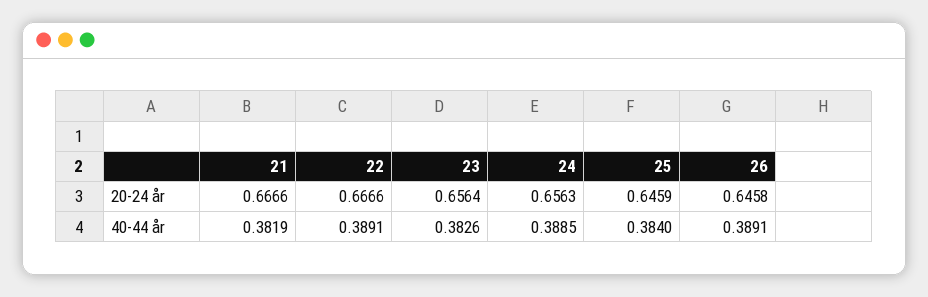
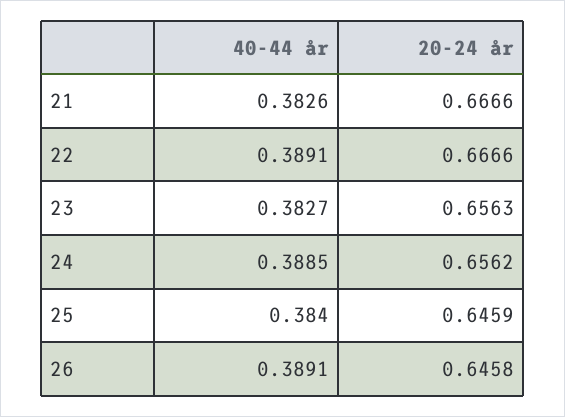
23, 20-24 år: 0.6564 -> 0.6563
24, 20-24 år: 0.6563 -> 0.6562
21, 40-44 år: 0.3819 -> 0.3826
23, 40-44 år: 0.3826 -> 0.3827

